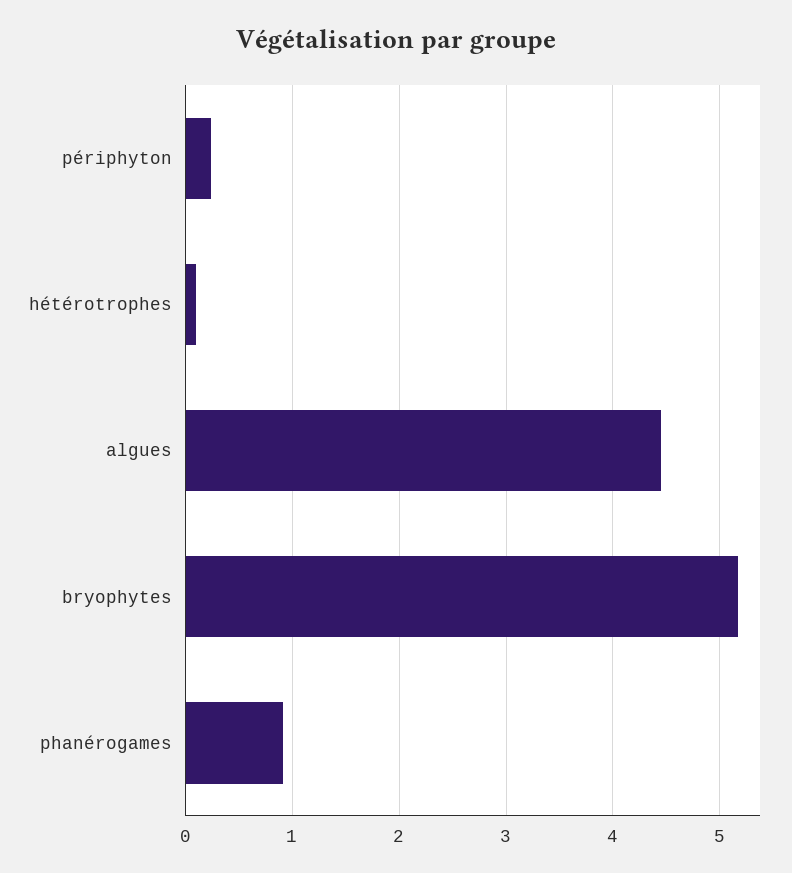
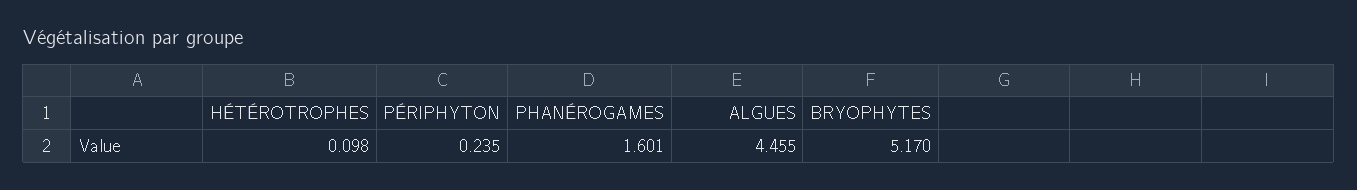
phanérogames: 0.9 -> 1.601

